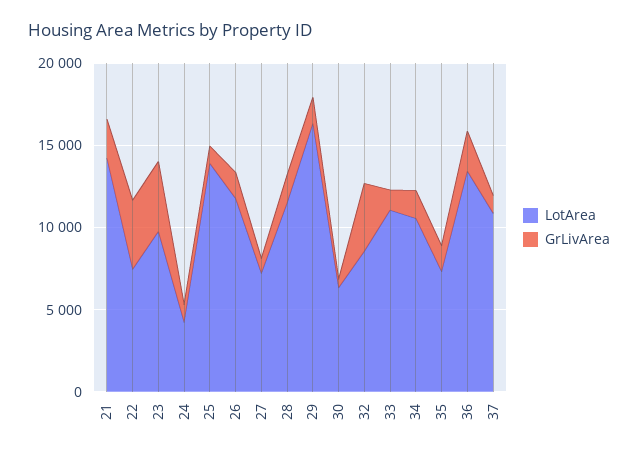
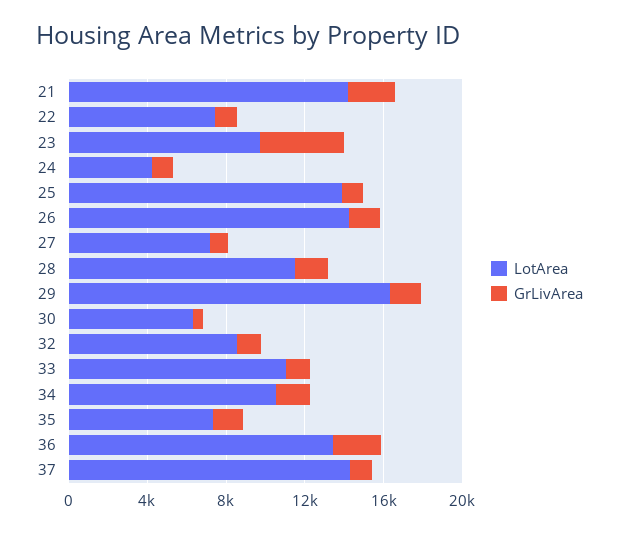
GrLivArea, 22: 4000 -> 1000
LotArea, 26: 12000 -> 14000
GrLivArea, 32: 4000 -> 1000
LotArea, 37: 11000 -> 14000

